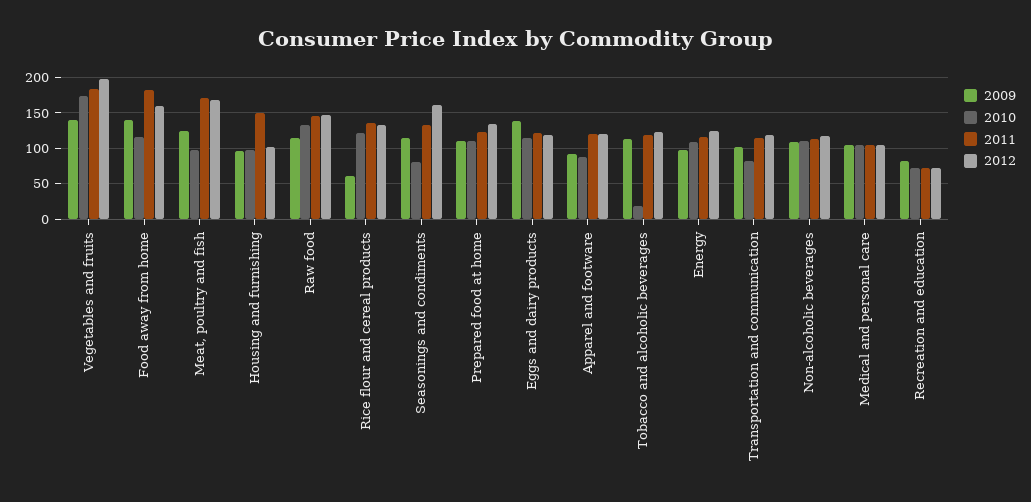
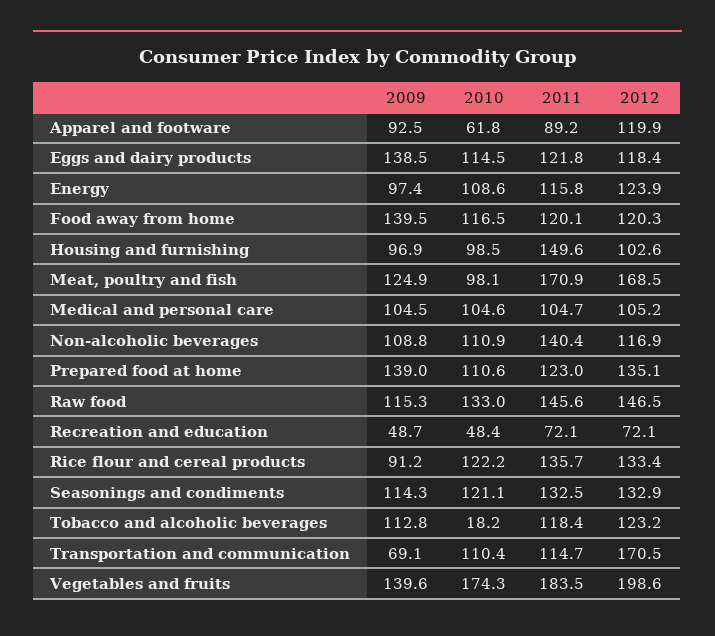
2011, Food away from home: 180 -> 120.1
2012, Food away from home: 160 -> 120.3
2009, Rice flour and cereal products: 60 -> 91.2
2010, Seasonings and condiments: 80 -> 121.1
2012, Seasonings and condiments: 160 -> 132.9
2009, Prepared food at home: 110 -> 139
2010, Apparel and footware: 90 -> 61.8
2011, Apparel and footware: 120 -> 89.2
2009, Transportation and communication: 100 -> 69.1
2010, Transportation and communication: 80 -> 110.4
2012, Transportation and communication: 120 -> 170.5
2011, Non-alcoholic beverages: 110 -> 140.4
2009, Recreation and education: 80 -> 48.7
2010, Recreation and education: 70 -> 48.4

